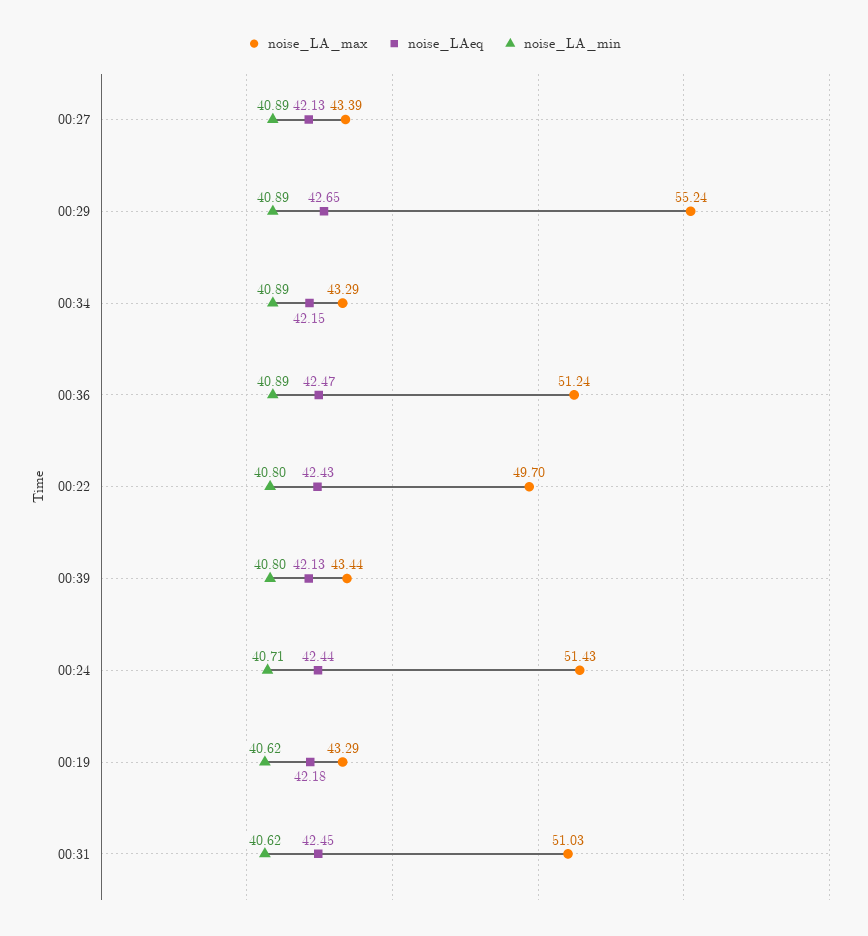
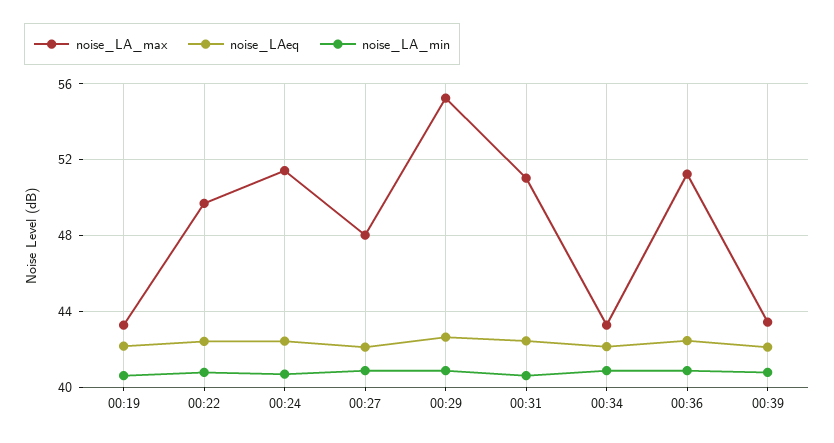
noise_LA_max, 00:27: 43.39 -> 48

